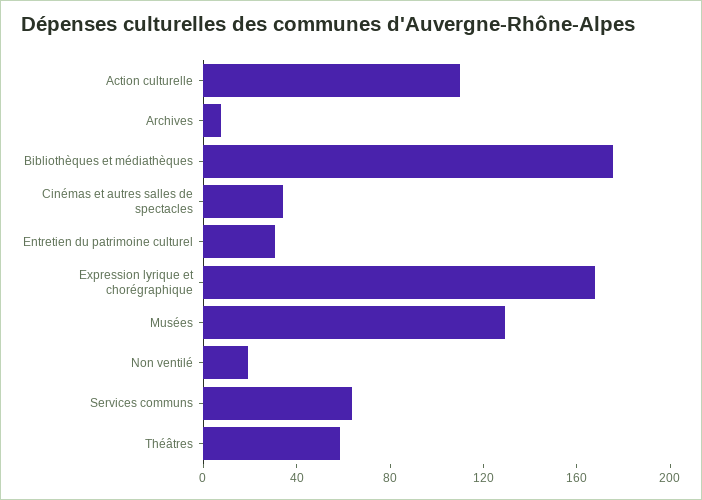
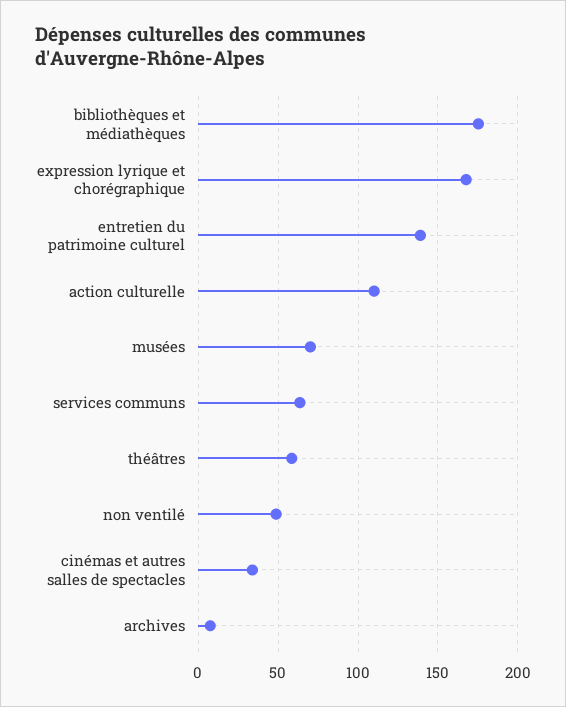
Entretien du patrimoine culturel: 30 -> 140
Musées: 130 -> 70
Non ventilé: 20 -> 50

